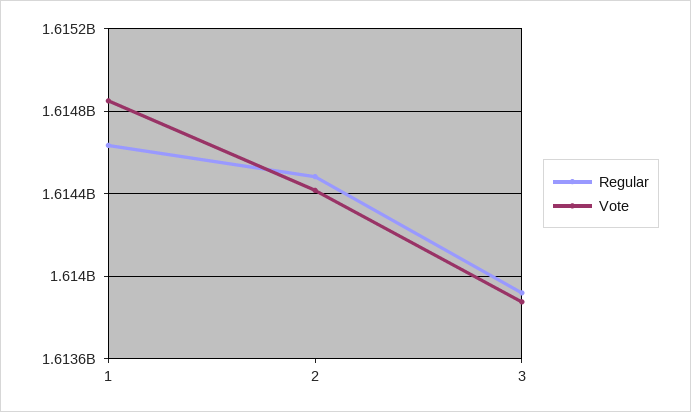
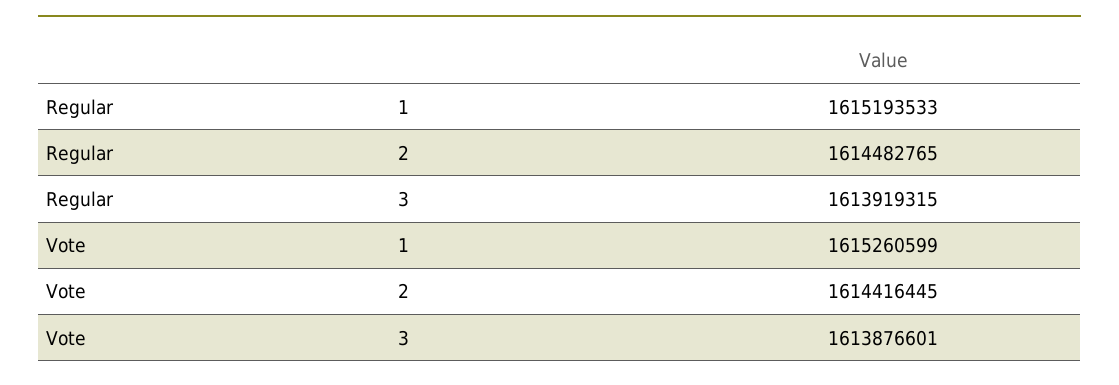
Regular, 1: 1614650000 -> 1615193533
Vote, 1: 1614850000 -> 1615260599

